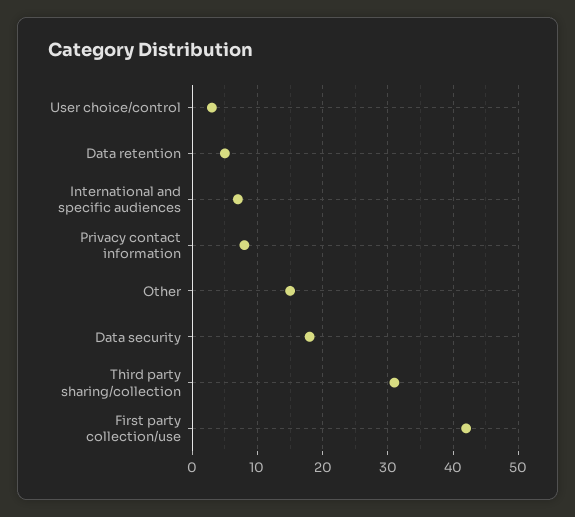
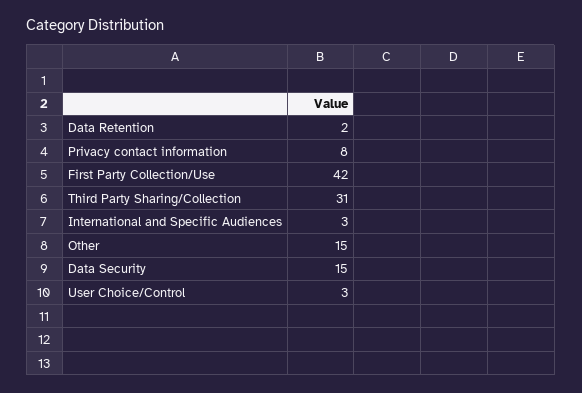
Data retention: 5 -> 2
International and specific audiences: 7 -> 3
Data security: 18 -> 15

